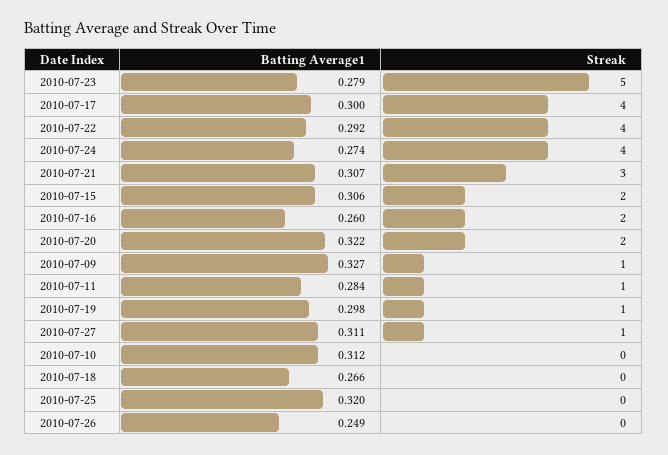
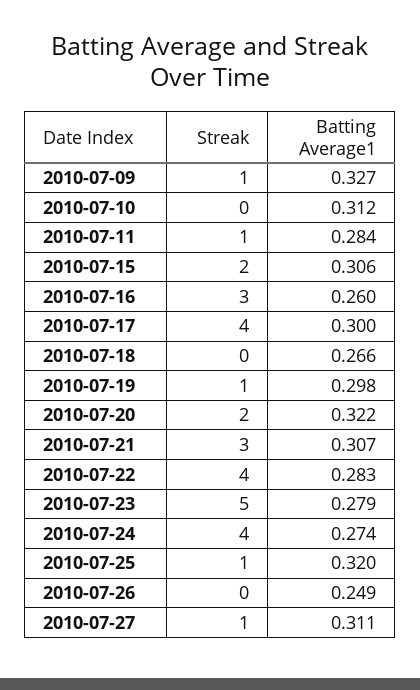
Batting Average1, 2010-07-22: 0.292 -> 0.283
Streak, 2010-07-16: 2 -> 3
Streak, 2010-07-25: 0 -> 1

